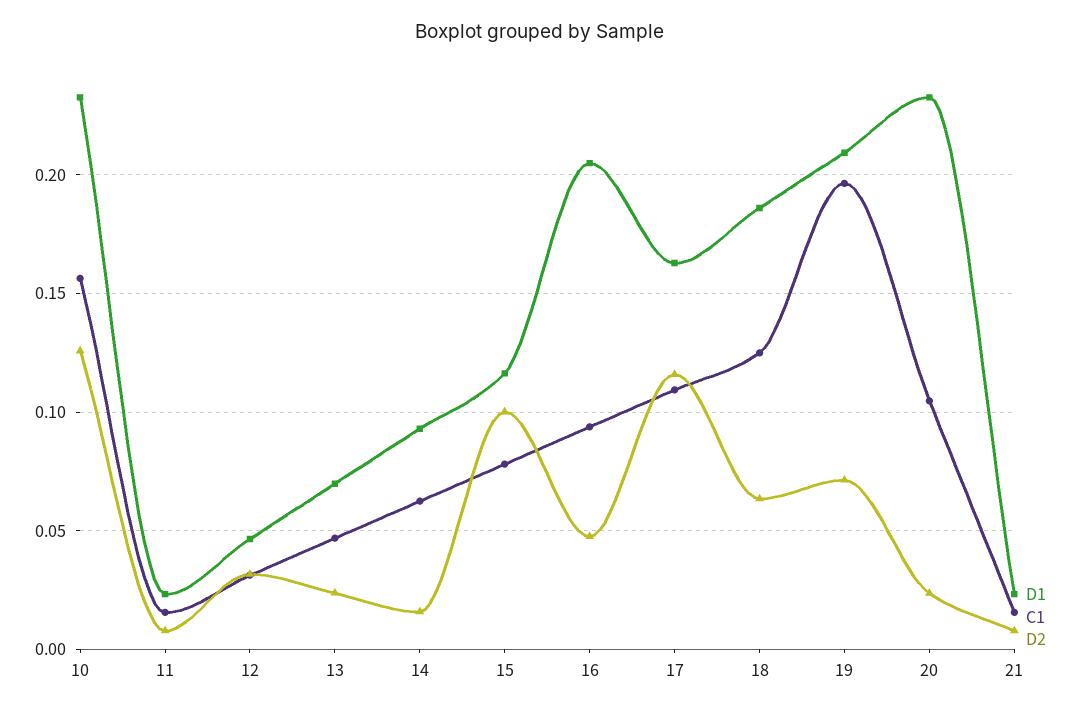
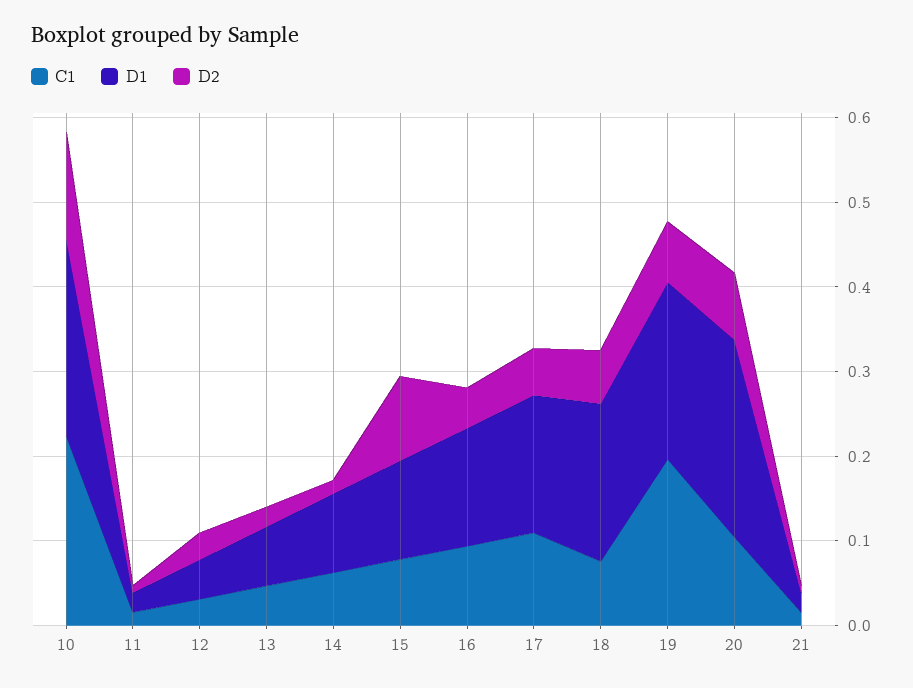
C1, 10: 0.155 -> 0.22
D1, 16: 0.205 -> 0.14
D2, 17: 0.115 -> 0.06
C1, 18: 0.125 -> 0.08
D2, 20: 0.025 -> 0.08

